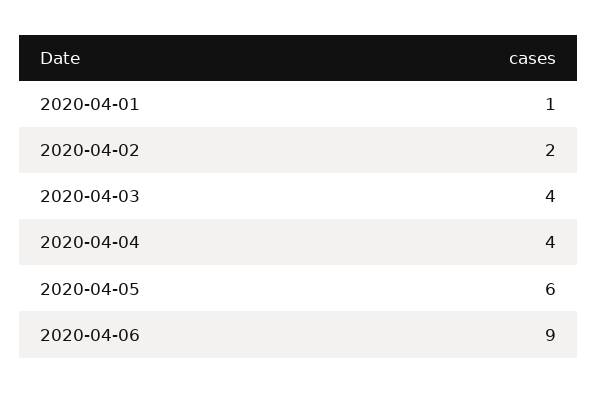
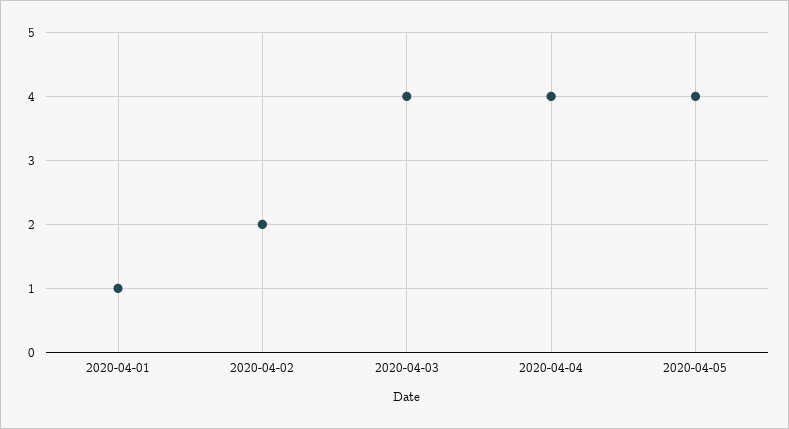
2020-04-05: 6 -> 4
2020-04-06: 9 -> none

